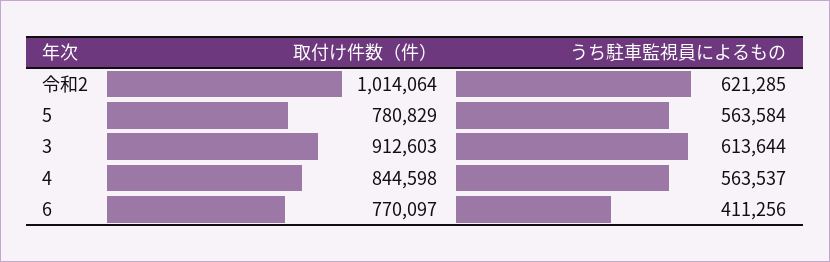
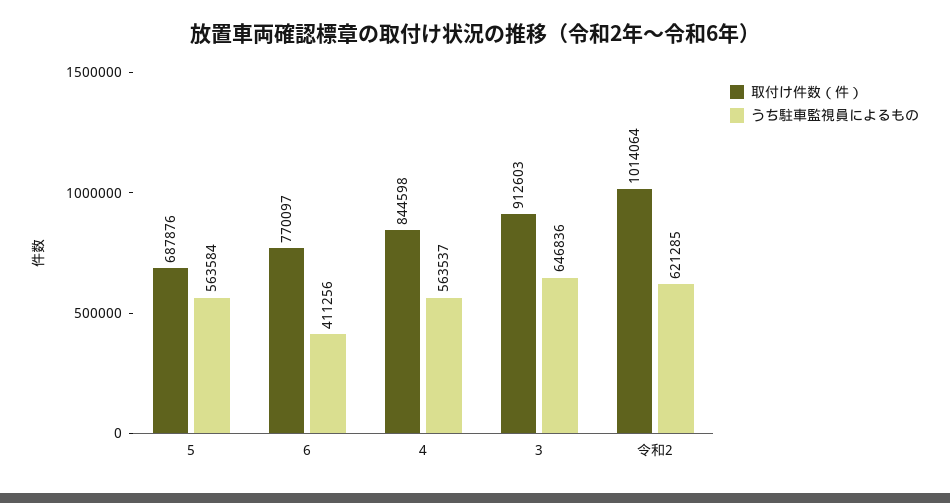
取付け件数（件）, 5: 780829 -> 687876
うち駐車監視員によるもの, 3: 613644 -> 646836

